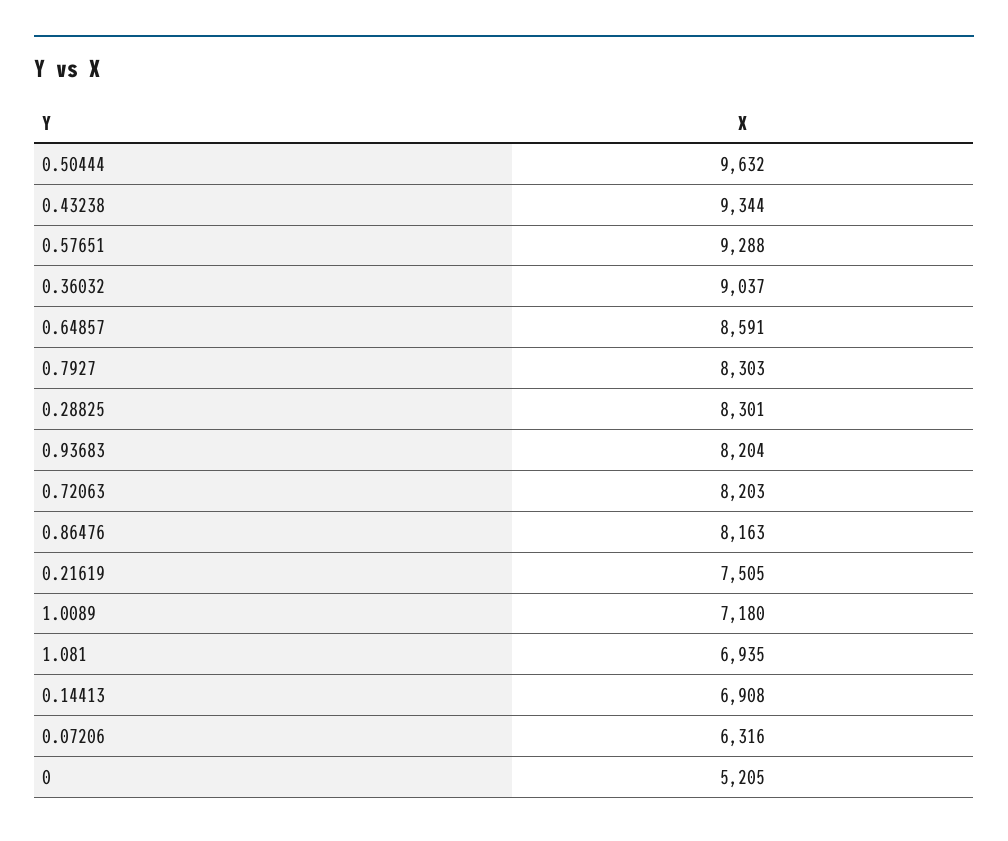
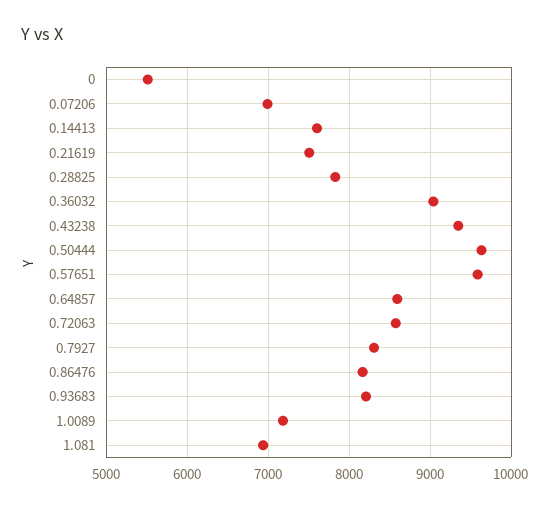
0.57651: 9288 -> 9600
0.28825: 8301 -> 7800
0.72063: 8203 -> 8600
0.14413: 6908 -> 7600
0.07206: 6316 -> 7000
0: 5205 -> 5500

